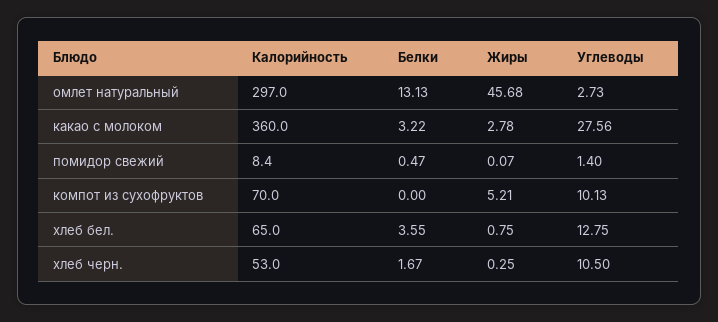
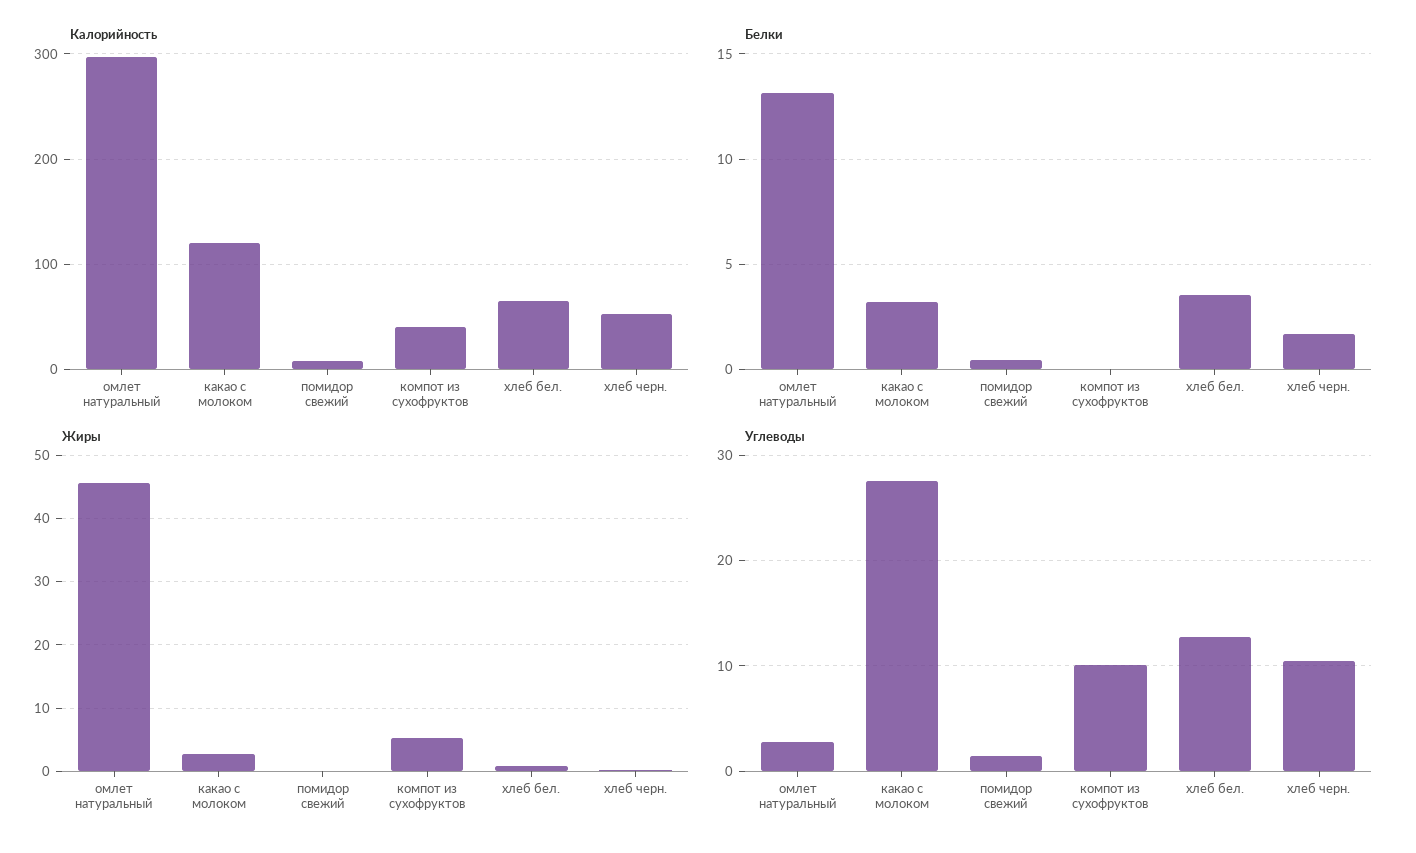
Калорийность, какао с молоком: 360 -> 120
Калорийность, компот из сухофруктов: 70 -> 40

